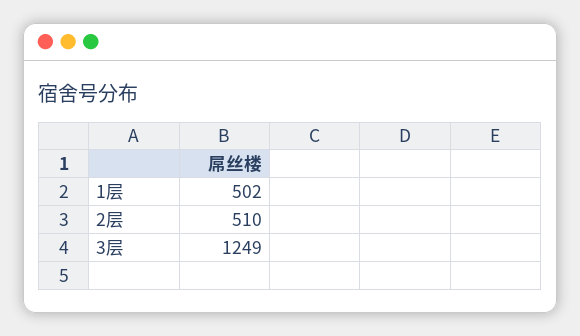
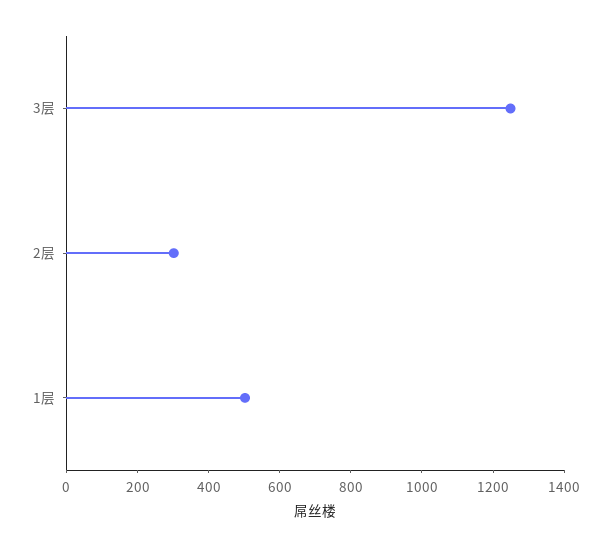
2层: 510 -> 300

